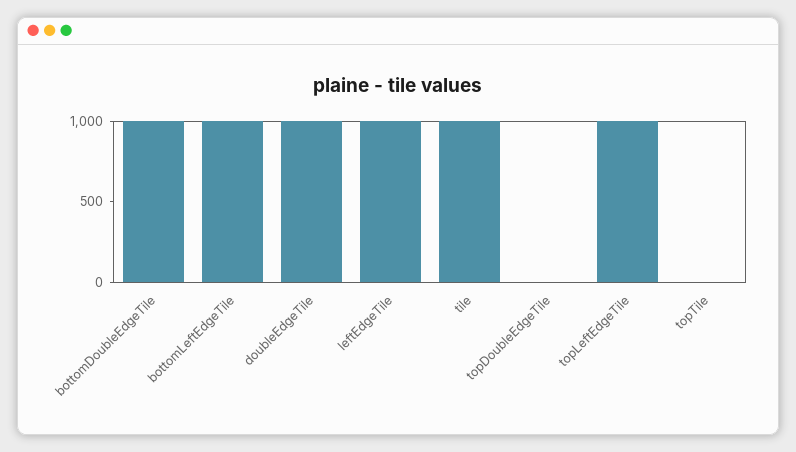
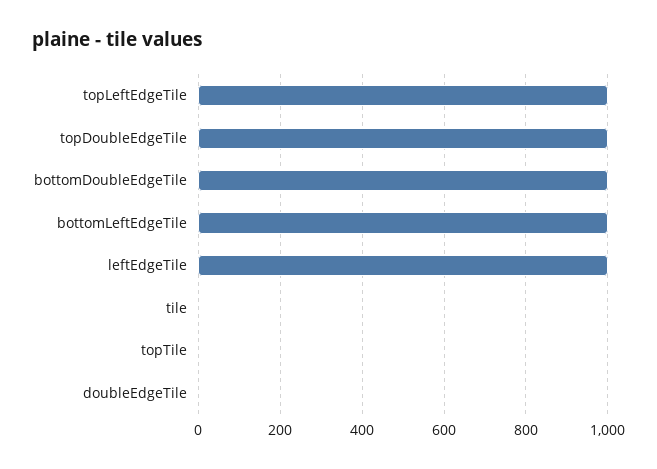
doubleEdgeTile: 1000 -> 0
tile: 1000 -> 0
topDoubleEdgeTile: 0 -> 1000

